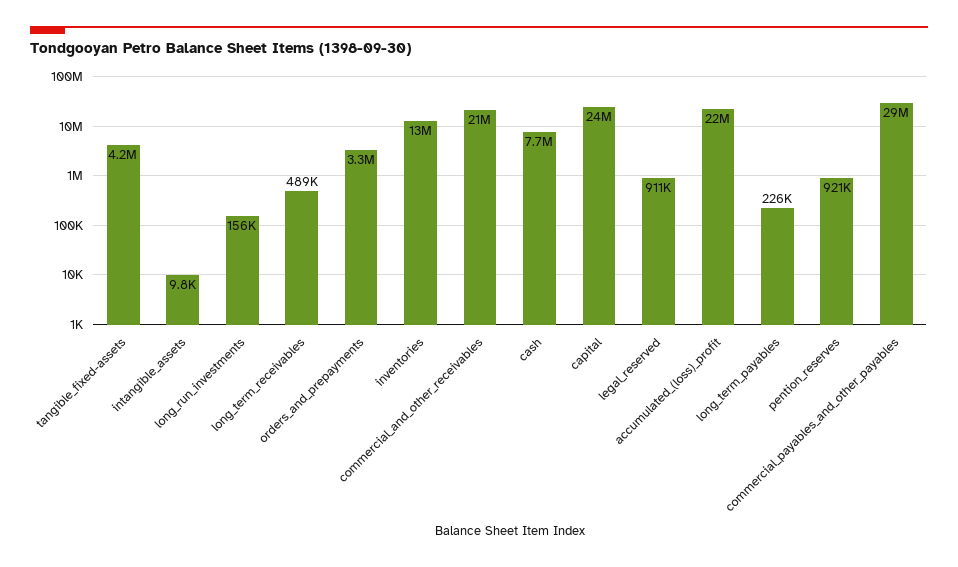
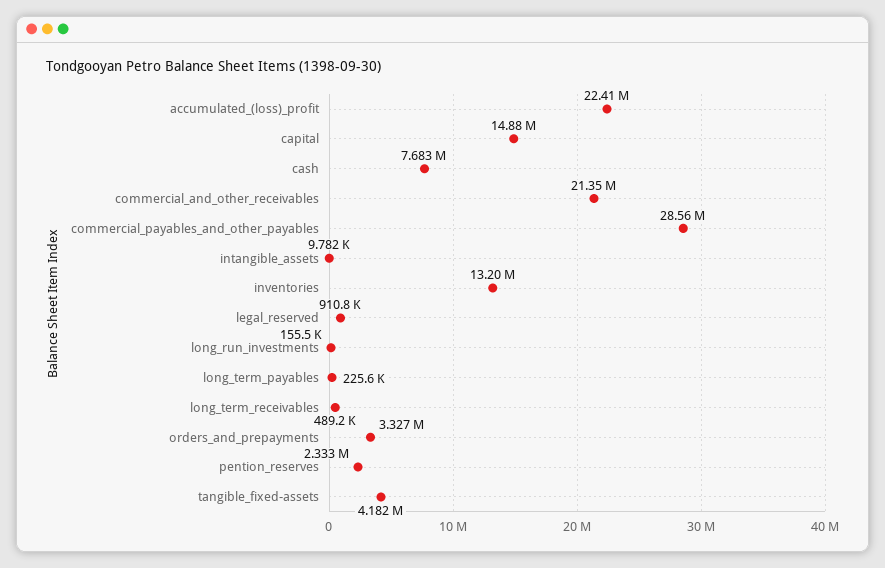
capital: 24000000 -> 14880000
pention_reserves: 921000 -> 2333000

